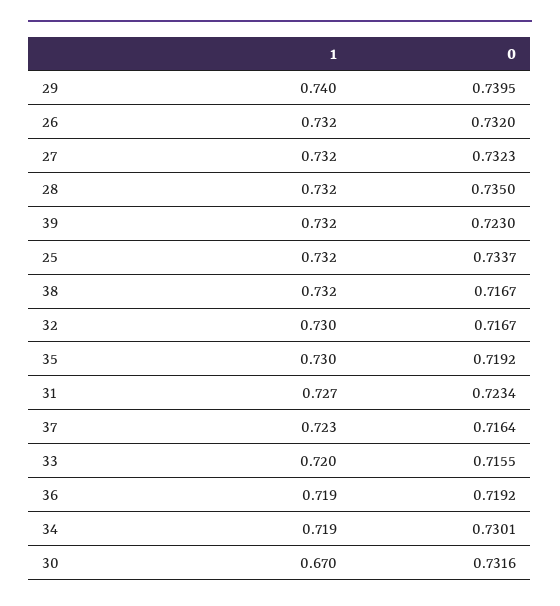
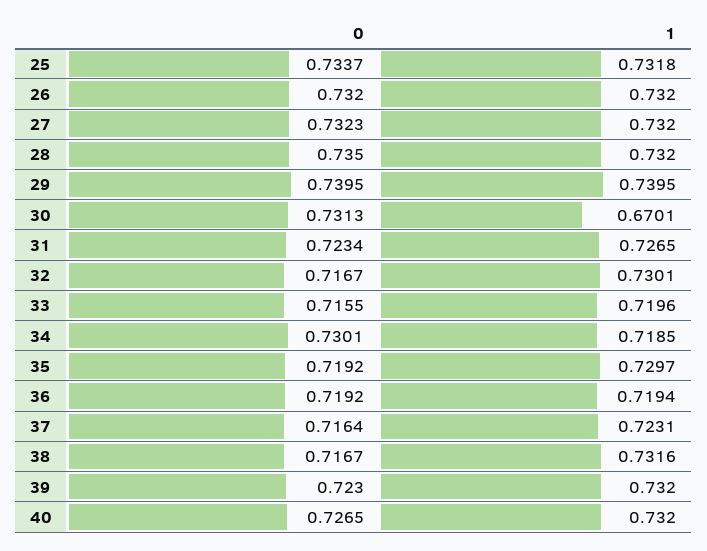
0, 30: 0.7316 -> 0.7313
0, 40: none -> 0.7265
1, 40: none -> 0.732

